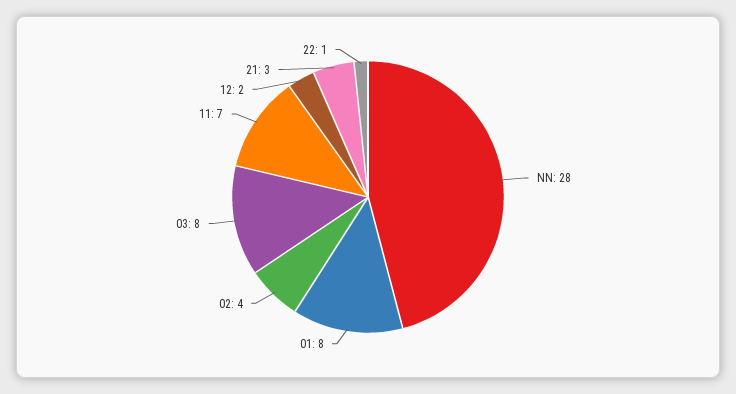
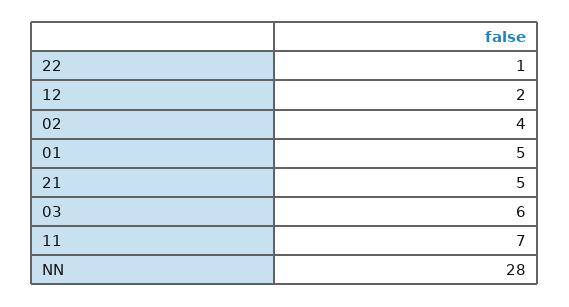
01: 8 -> 5
03: 8 -> 6
21: 3 -> 5

